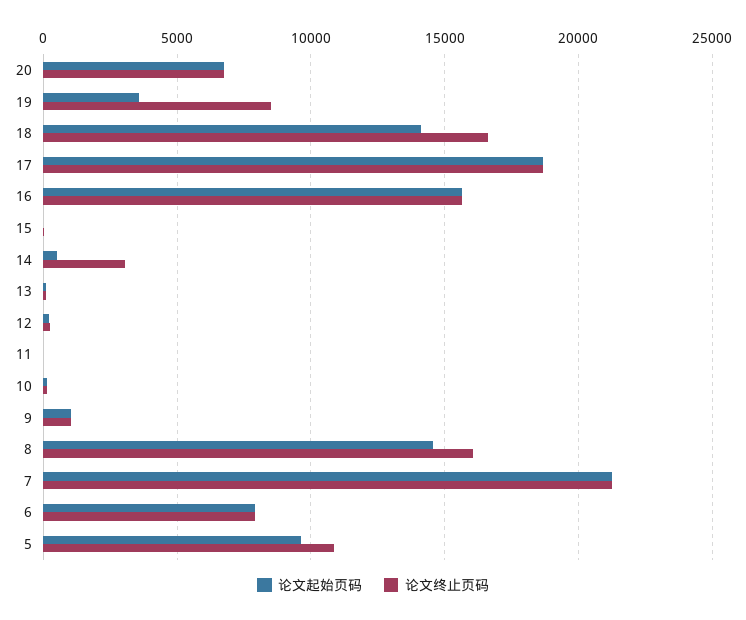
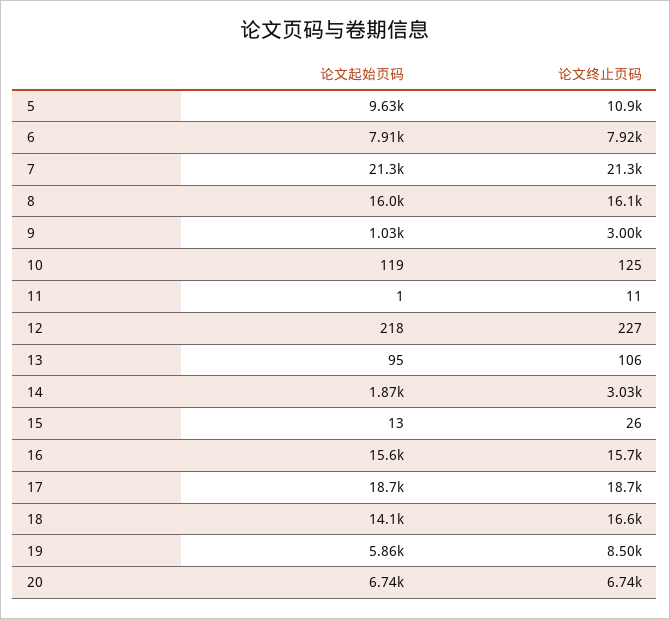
论文起始页码, 19: 3500 -> 5860
论文起始页码, 14: 500 -> 1870
论文终止页码, 9: 1000 -> 3000
论文起始页码, 8: 14500 -> 16000

